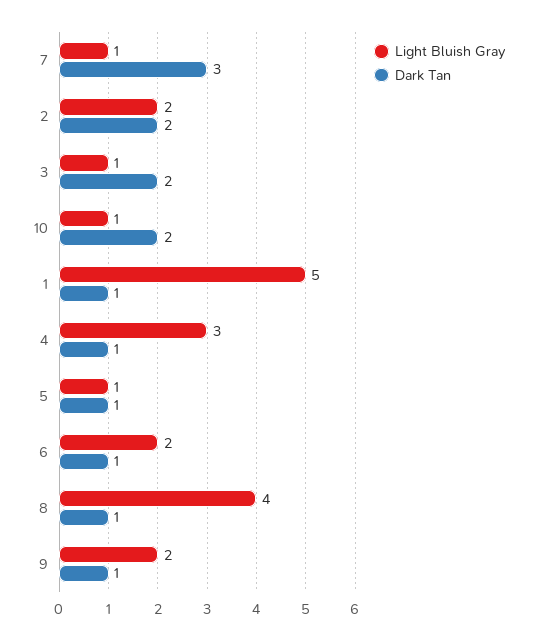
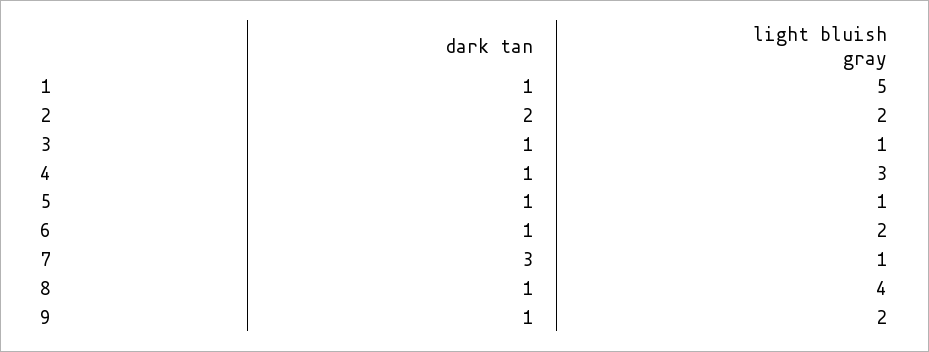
Dark Tan, 3: 2 -> 1
Light Bluish Gray, 10: 1 -> none
Dark Tan, 10: 2 -> none

